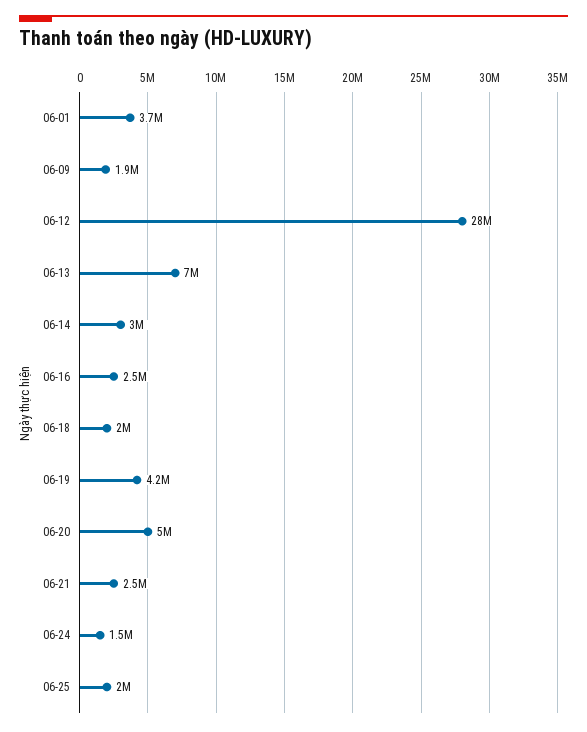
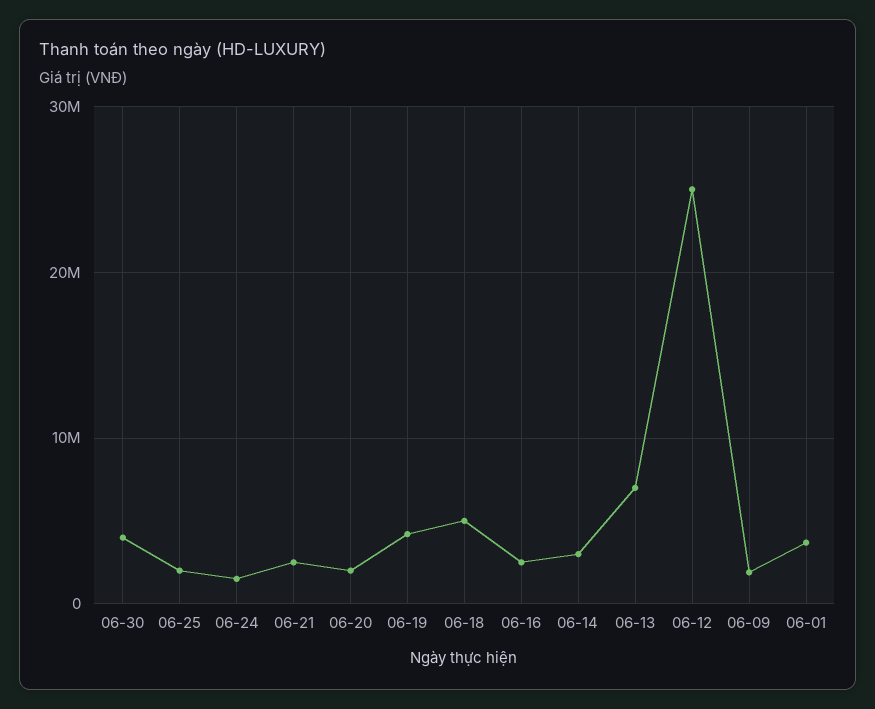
06-12: 28000000 -> 25000000
06-18: 2000000 -> 5000000
06-20: 5000000 -> 2000000
06-30: none -> 4000000

